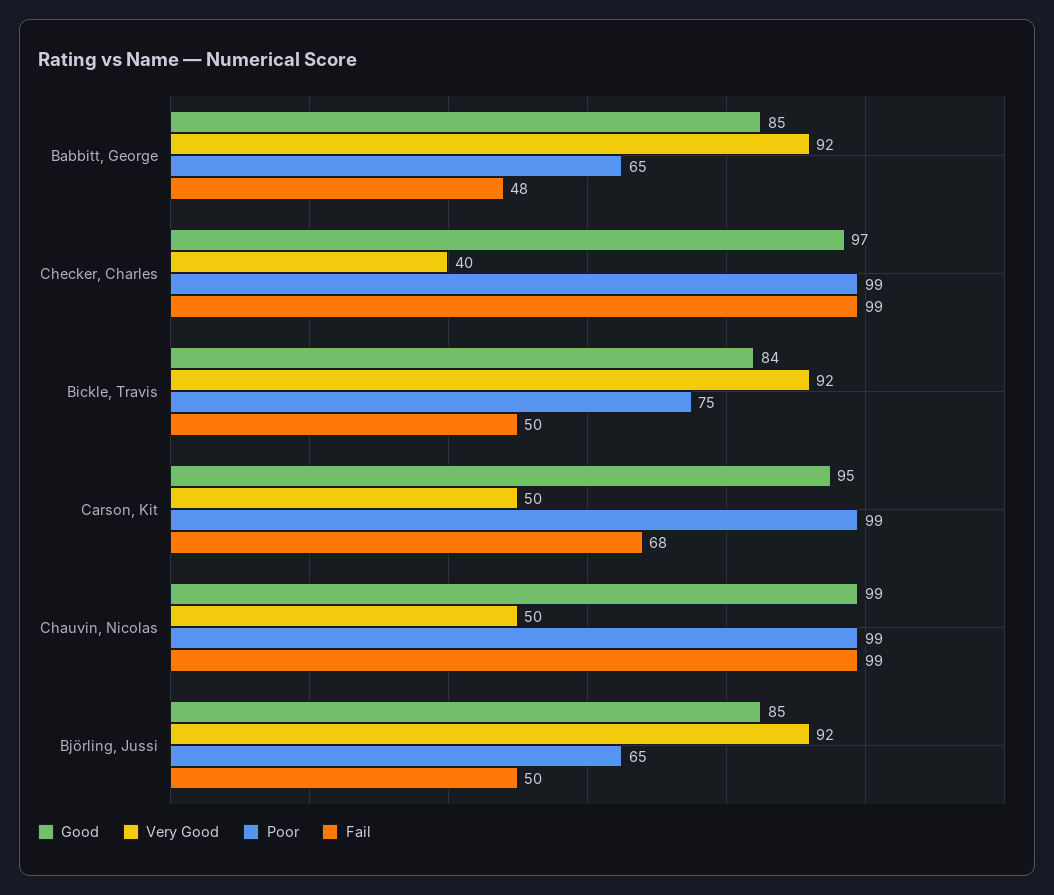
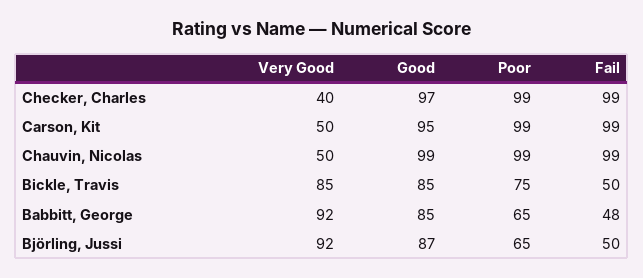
Good, Bickle, Travis: 84 -> 85
Very Good, Bickle, Travis: 92 -> 85
Fail, Carson, Kit: 68 -> 99
Good, Björling, Jussi: 85 -> 87

